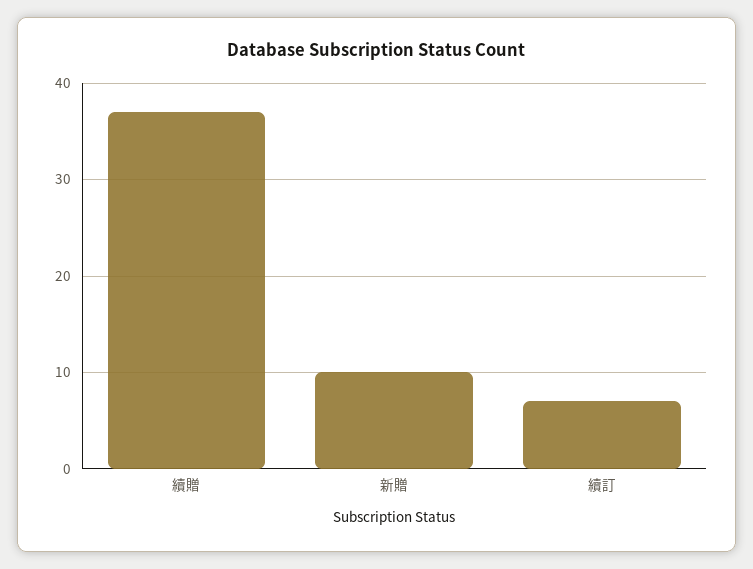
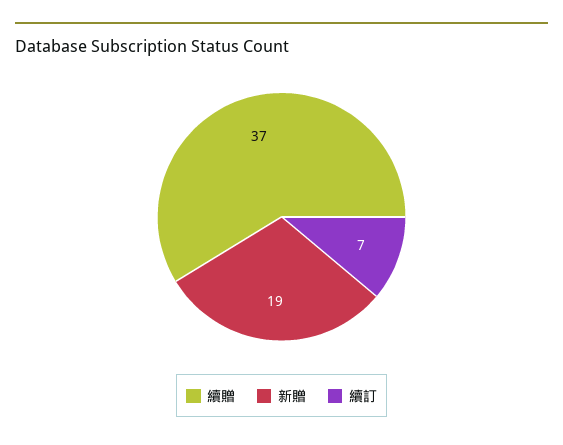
新贈: 10 -> 19

